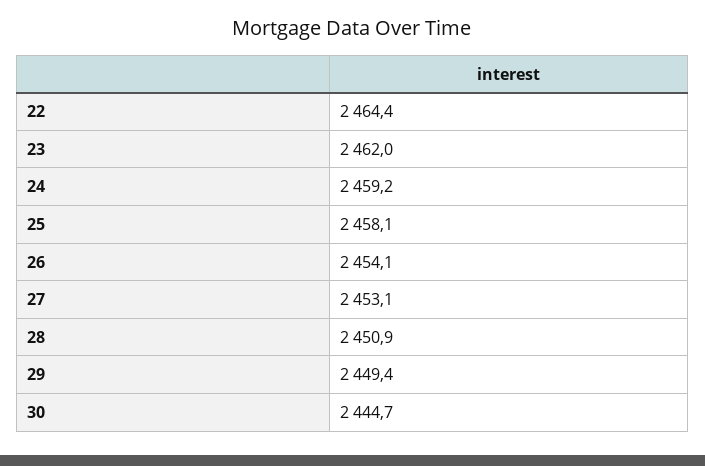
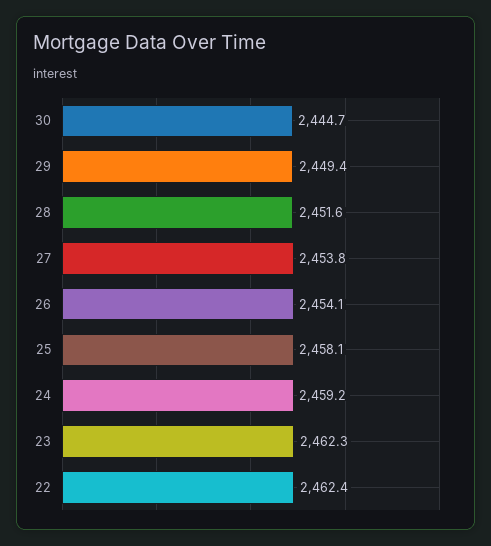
22: 2464.4 -> 2462.4
23: 2462 -> 2462.3
27: 2453.1 -> 2453.8
28: 2450.9 -> 2451.6

